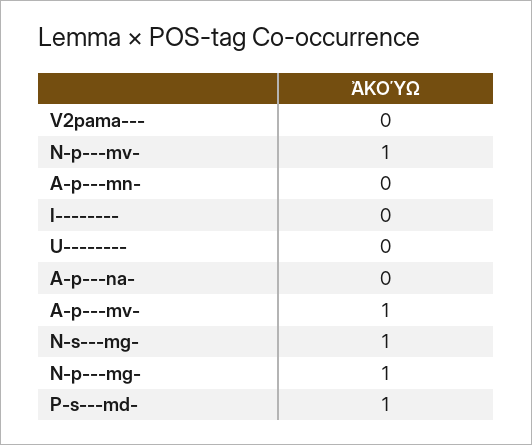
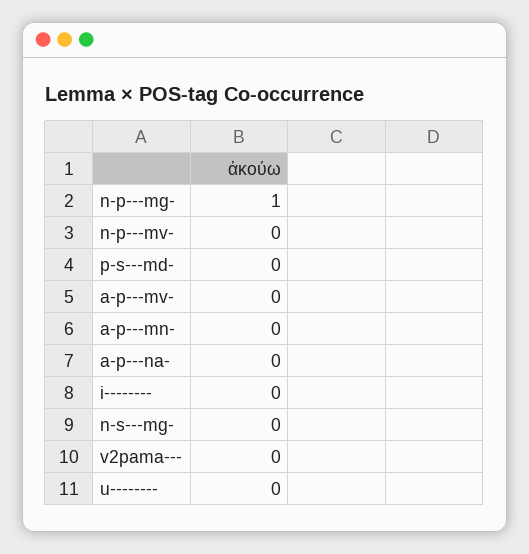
N-p---mv-: 1 -> 0
A-p---mv-: 1 -> 0
N-s---mg-: 1 -> 0
P-s---md-: 1 -> 0

